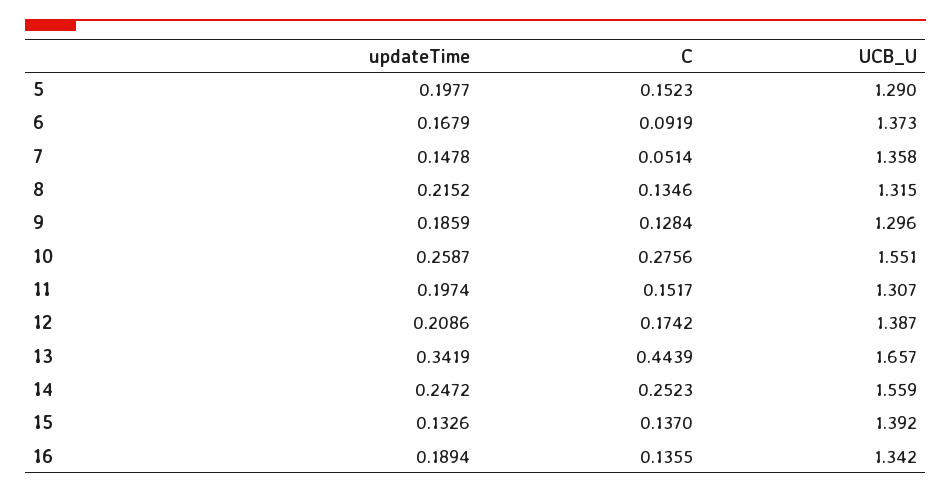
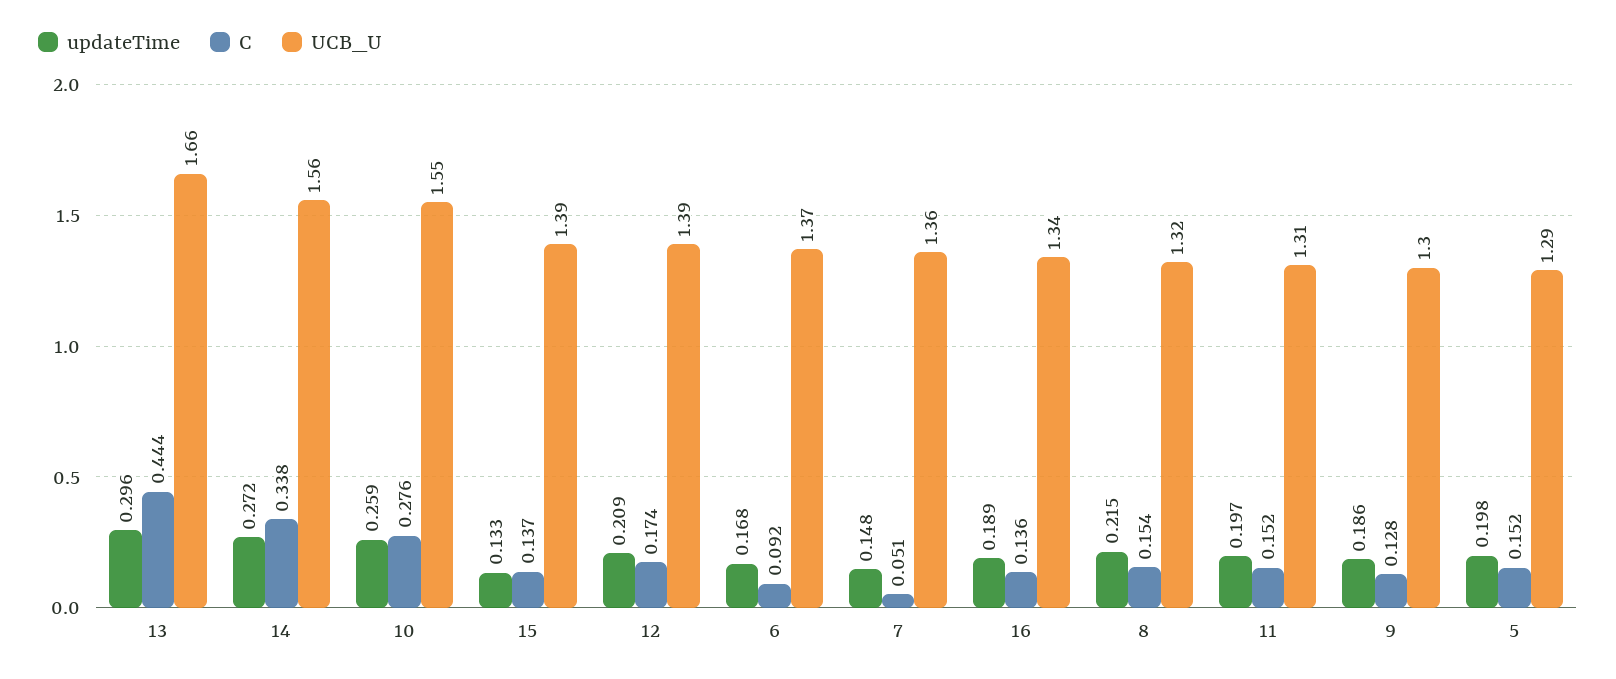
C, 8: 0.1346 -> 0.154
updateTime, 13: 0.3419 -> 0.296
updateTime, 14: 0.2472 -> 0.272
C, 14: 0.2523 -> 0.338

